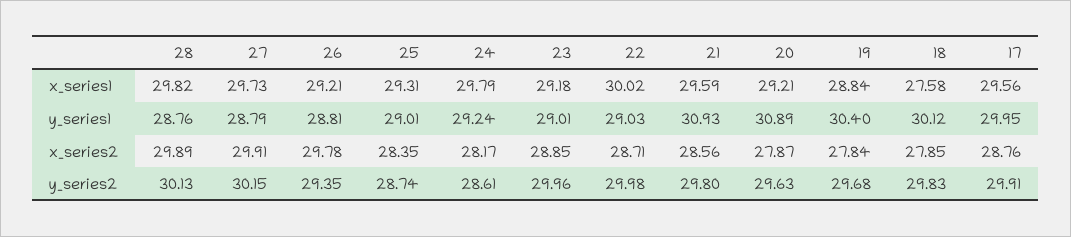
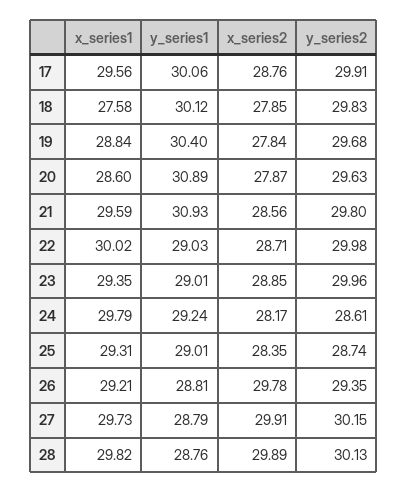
23, x_series1: 29.18 -> 29.35
20, x_series1: 29.21 -> 28.6
17, y_series1: 29.95 -> 30.06

